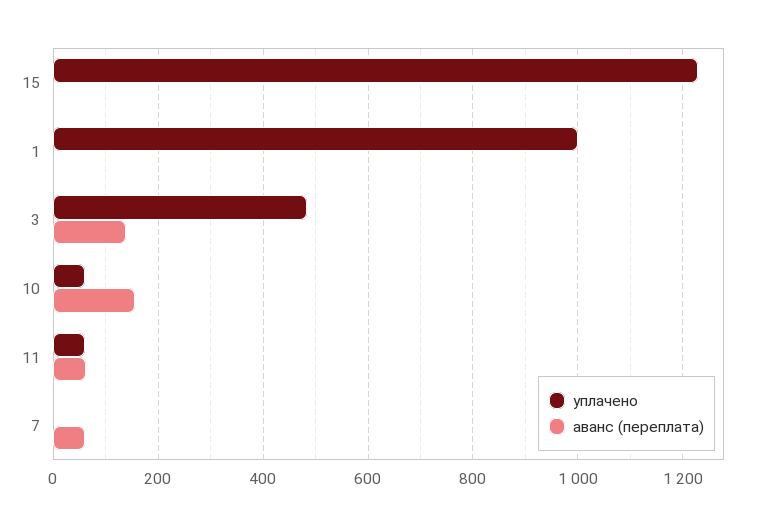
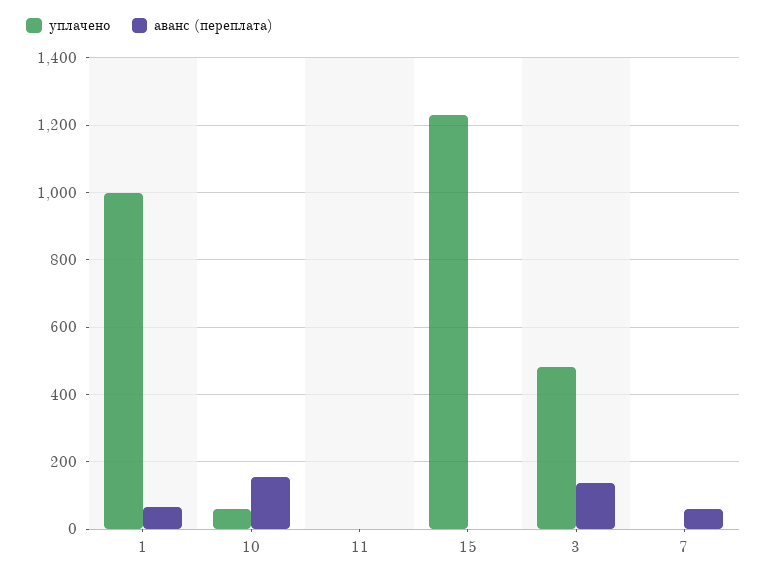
аванс (переплата), 1: 0 -> 60
уплачено, 11: 60 -> 0
аванс (переплата), 11: 60 -> 0

